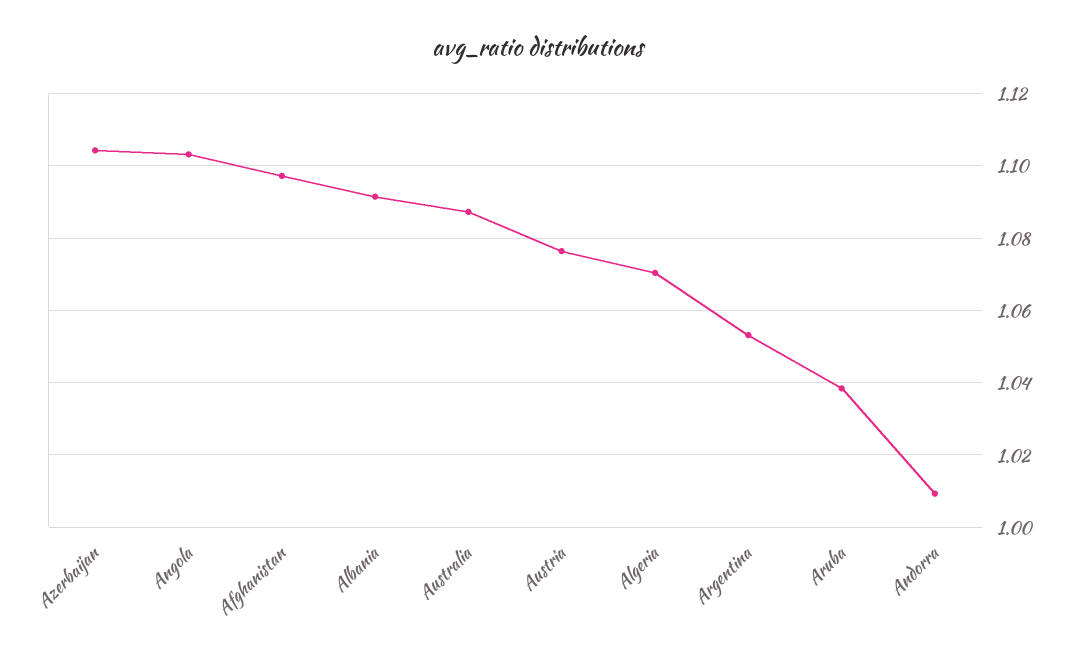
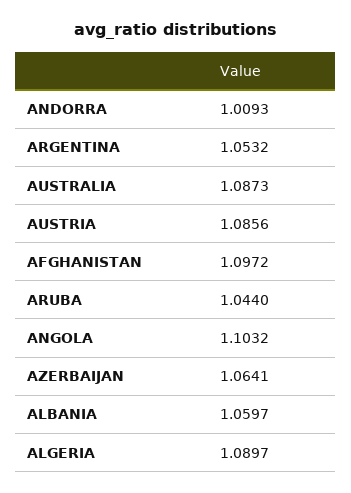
Azerbaijan: 1.104 -> 1.0641
Albania: 1.092 -> 1.0597
Austria: 1.076 -> 1.0856
Algeria: 1.07 -> 1.0897
Aruba: 1.038 -> 1.044

